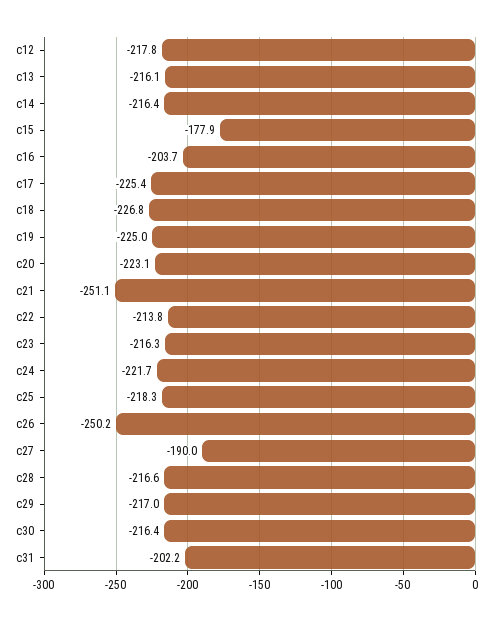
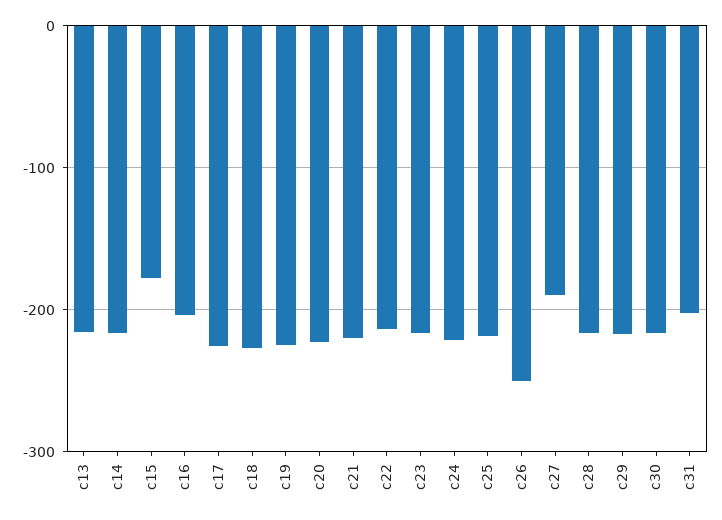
c12: -217.8 -> none
c21: -251.1 -> -220

